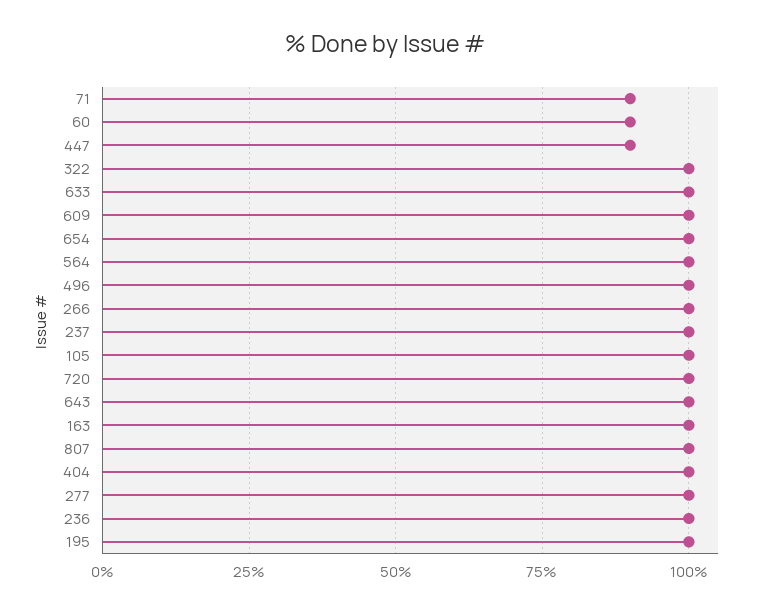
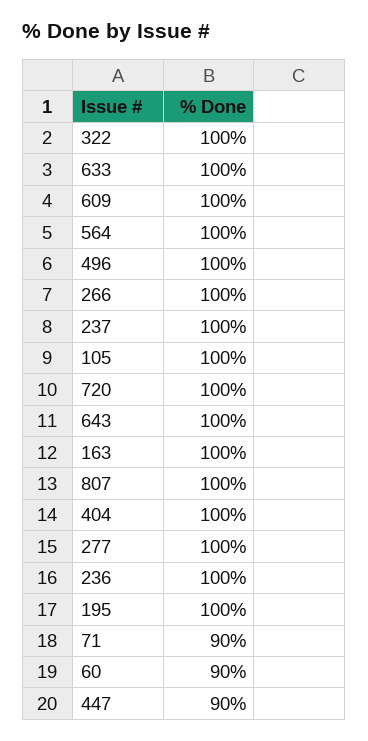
654: 100 -> none

